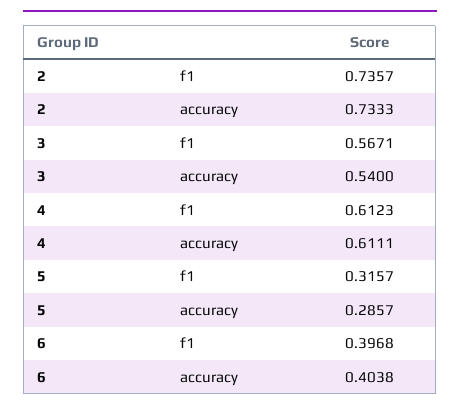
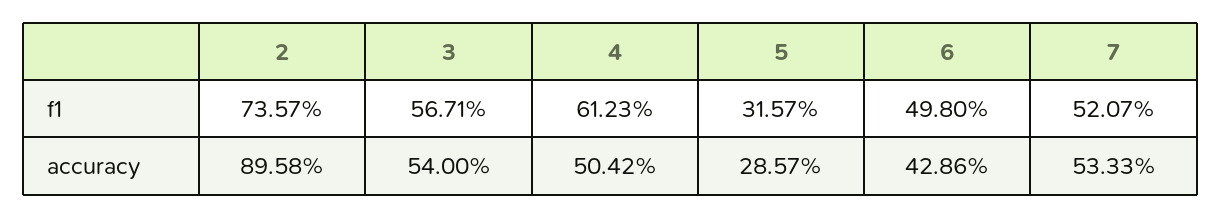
2, accuracy: 0.7333 -> 0.8958
4, accuracy: 0.6111 -> 0.5042
6, f1: 0.3968 -> 0.498
6, accuracy: 0.4038 -> 0.4286
7, f1: none -> 0.5207
7, accuracy: none -> 0.5333

